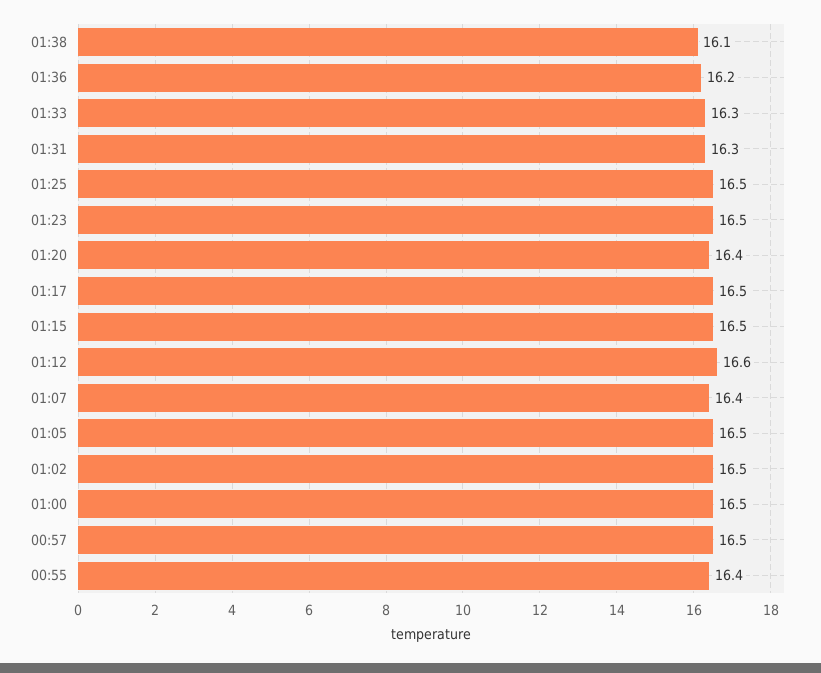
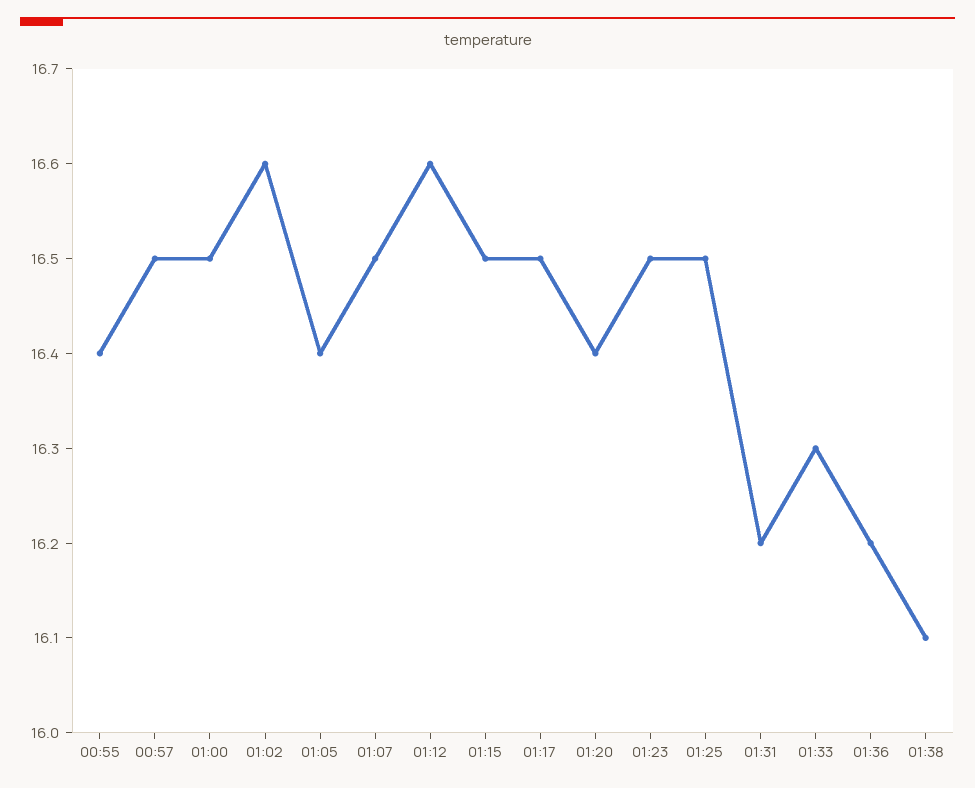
01:31: 16.3 -> 16.2
01:07: 16.4 -> 16.5
01:05: 16.5 -> 16.4
01:02: 16.5 -> 16.6

